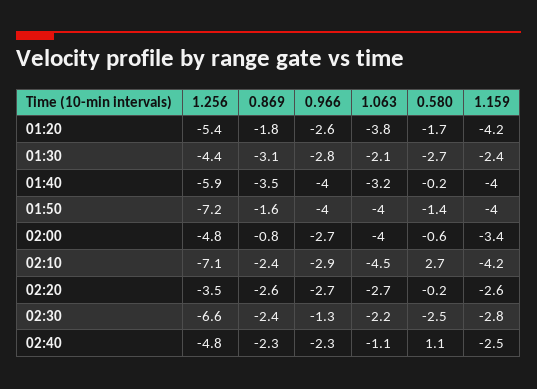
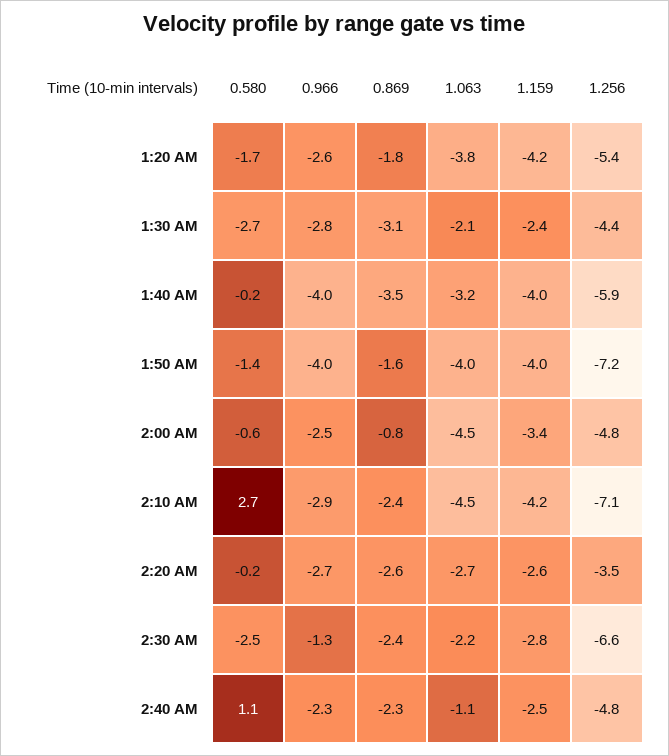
0.966, 02:00: -2.7 -> -2.5
1.063, 02:00: -4 -> -4.5

